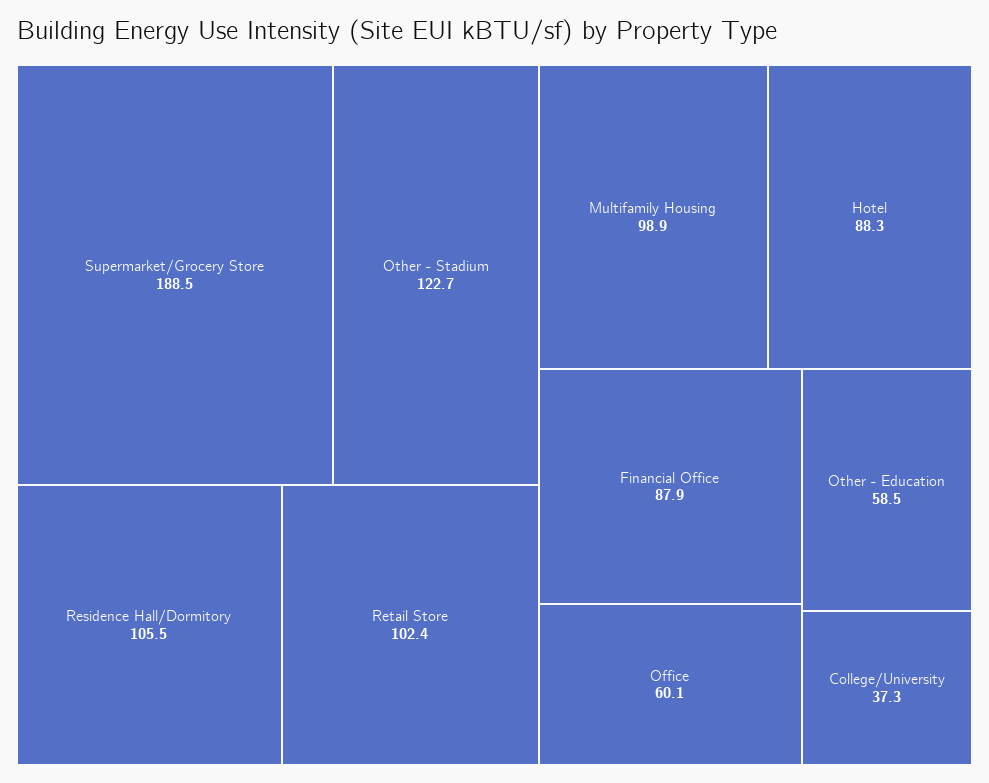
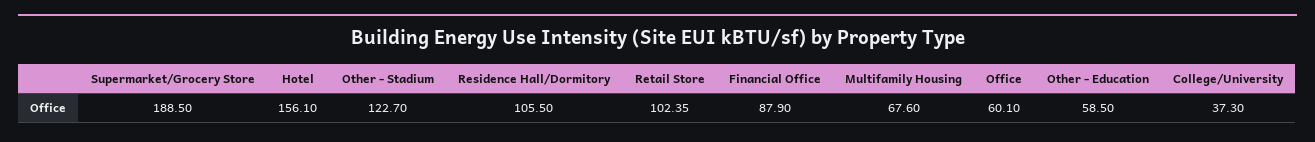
Multifamily Housing: 98.9 -> 67.6
Hotel: 88.3 -> 156.1

